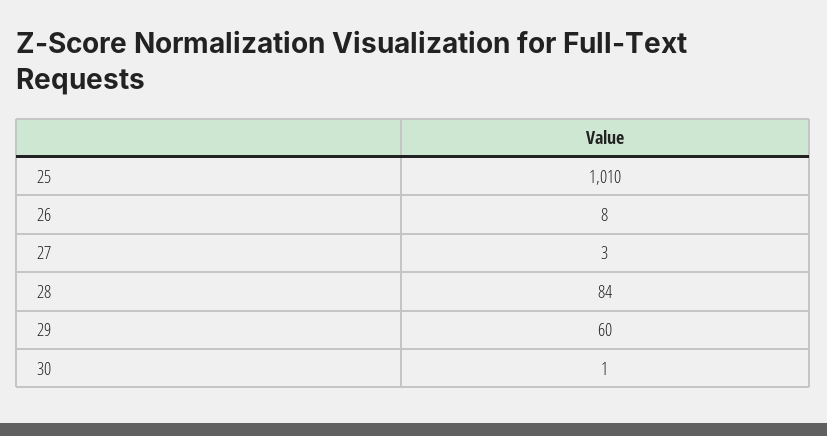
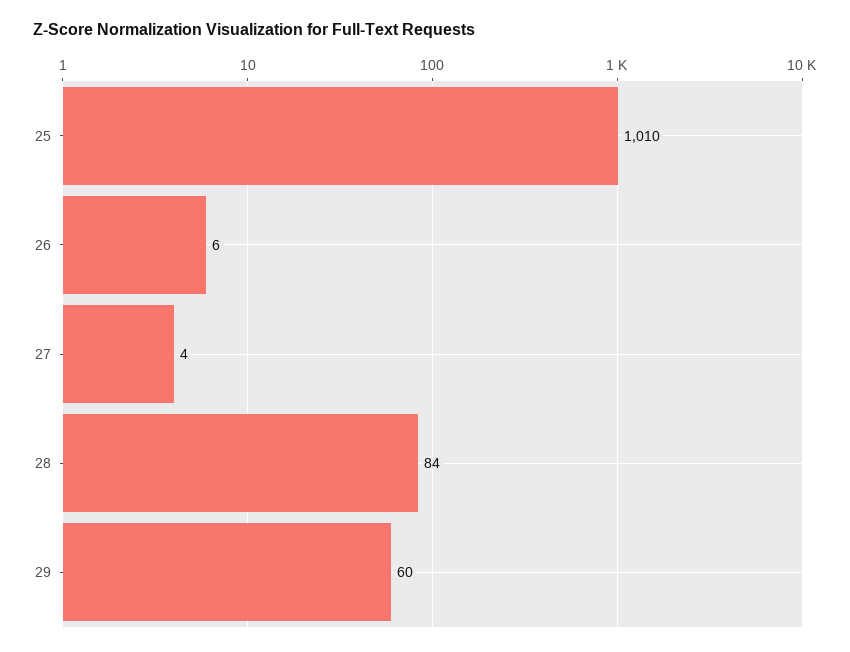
26: 8 -> 6
27: 3 -> 4
30: 1 -> none

